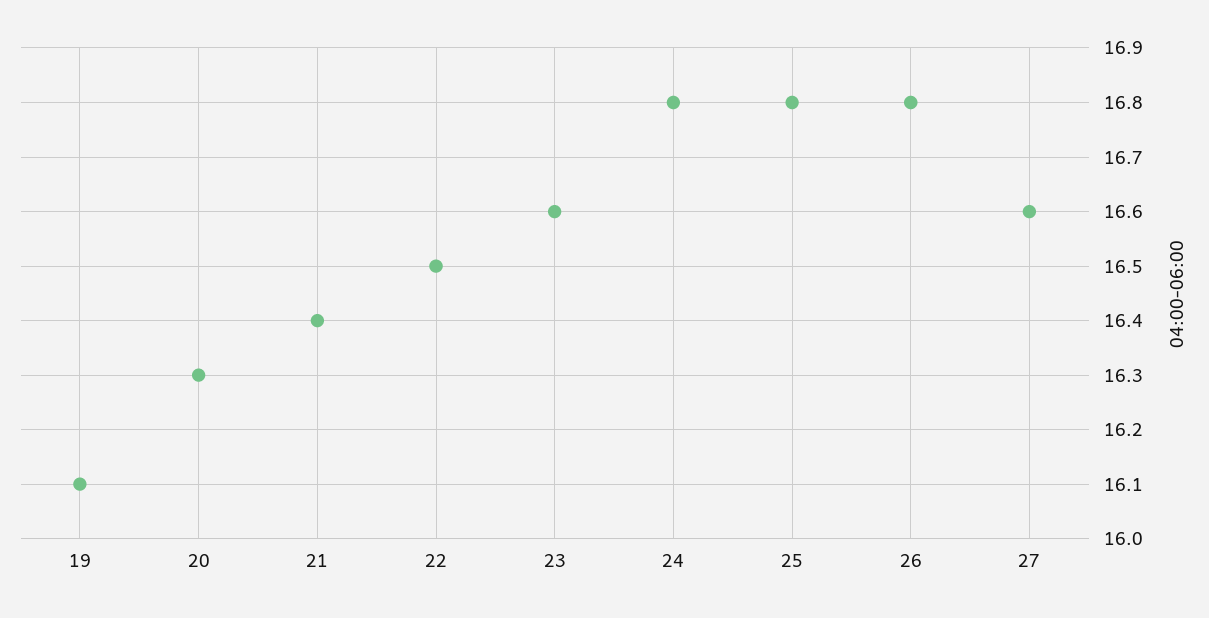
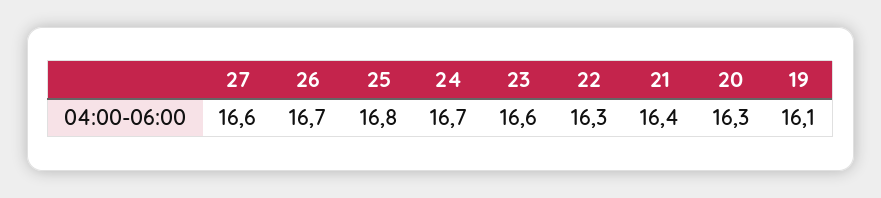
22: 16.5 -> 16.3
24: 16.8 -> 16.7
26: 16.8 -> 16.7

